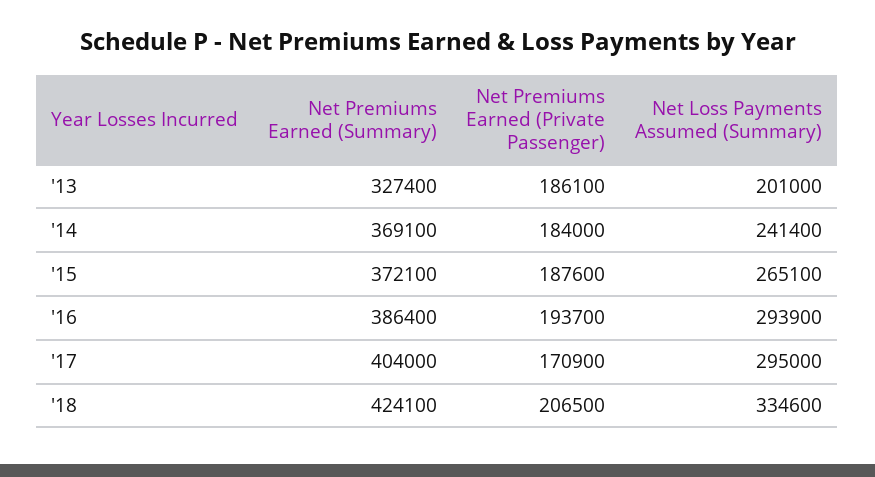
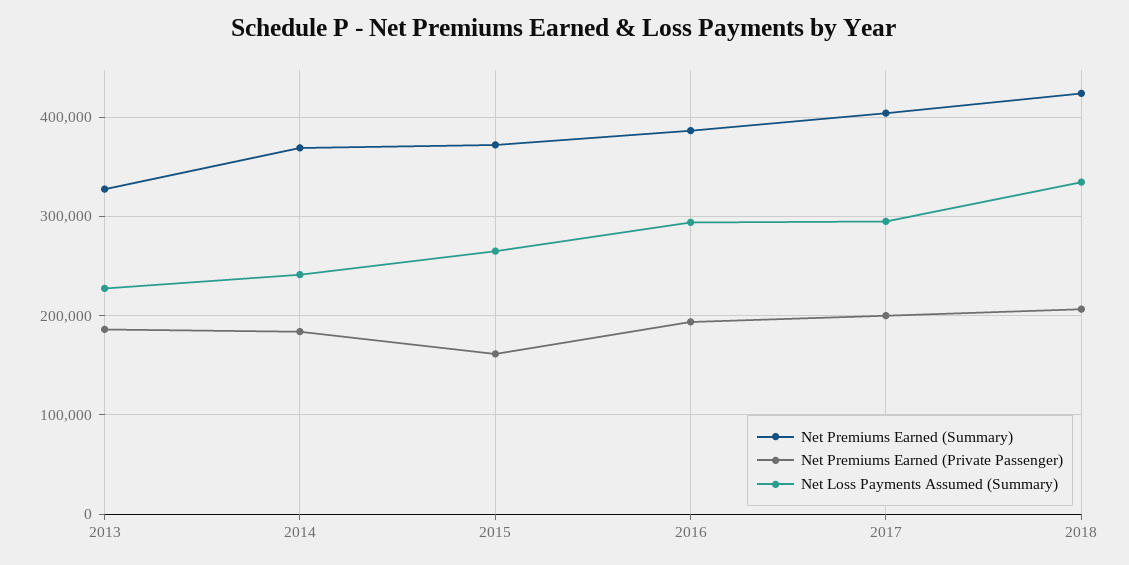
Net Loss Payments Assumed (Summary), '13: 201000 -> 230000
Net Premiums Earned (Private Passenger), '15: 187600 -> 160000
Net Premiums Earned (Private Passenger), '17: 170900 -> 200000

